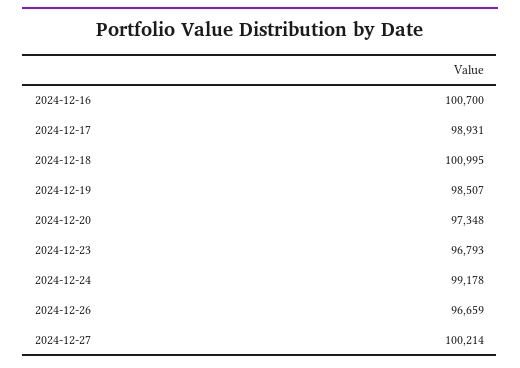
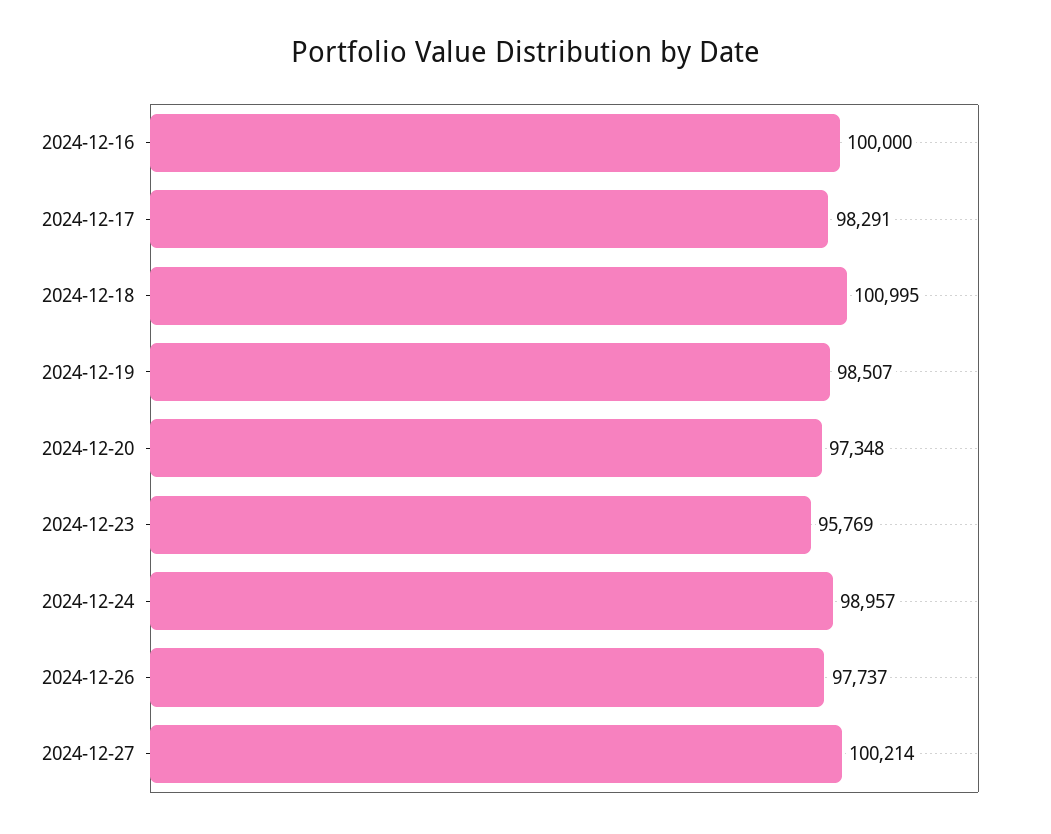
2024-12-16: 100700 -> 100000
2024-12-17: 98931 -> 98291
2024-12-23: 96793 -> 95769
2024-12-24: 99178 -> 98957
2024-12-26: 96659 -> 97737

